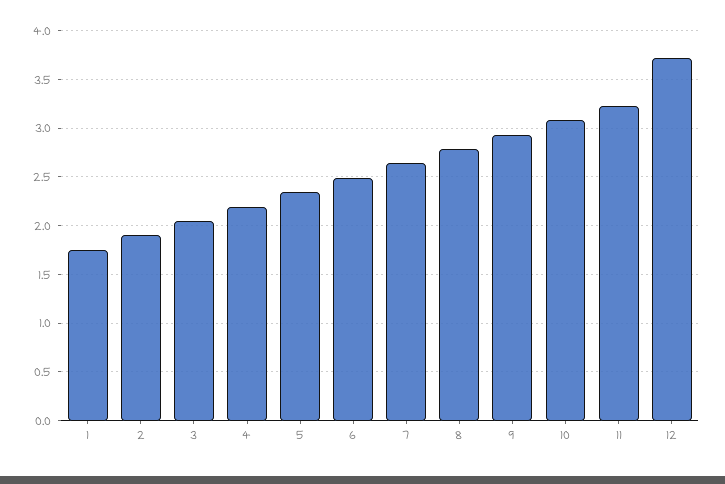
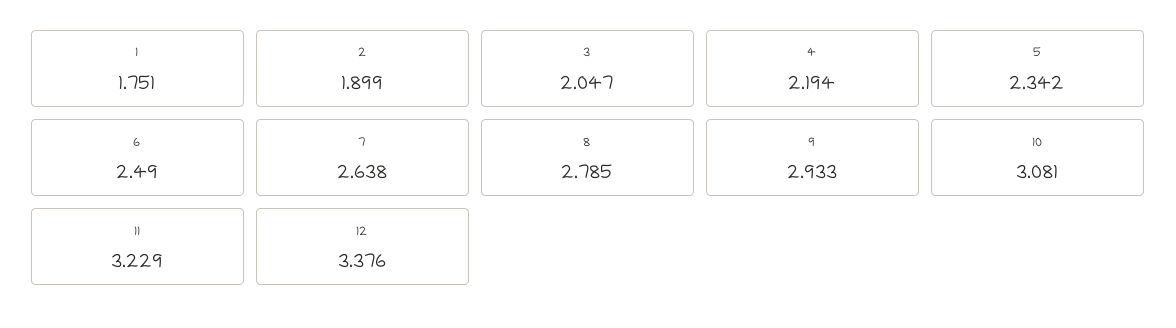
12: 3.7 -> 3.376

